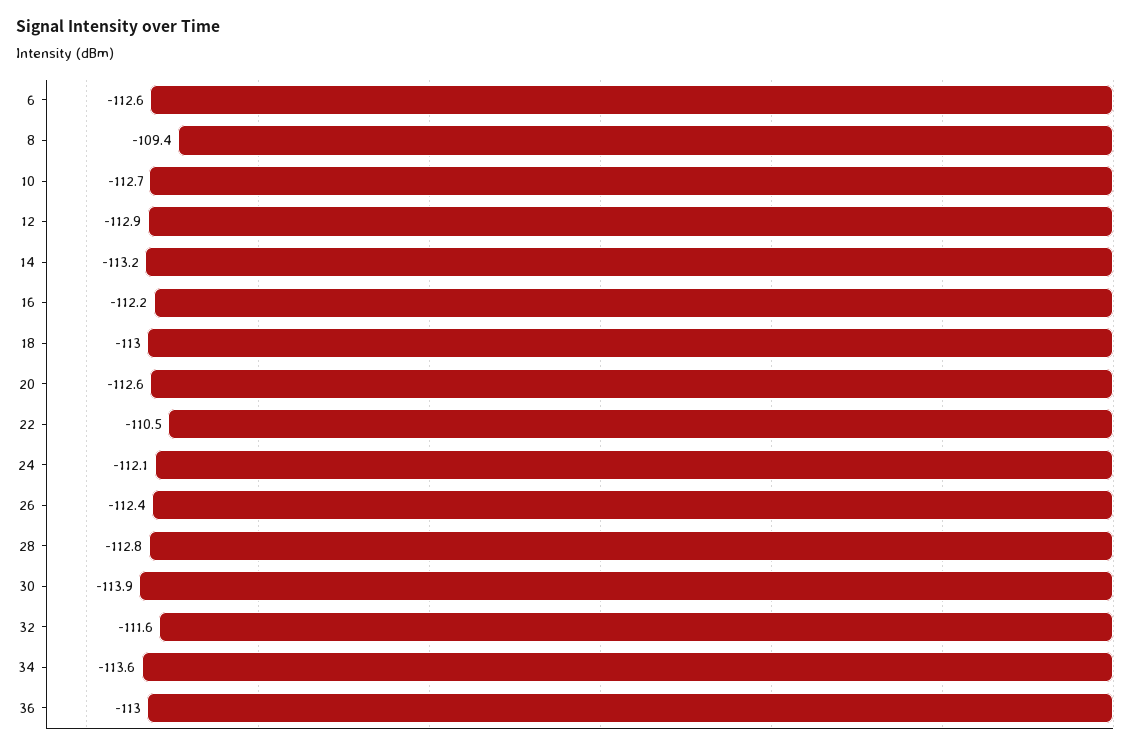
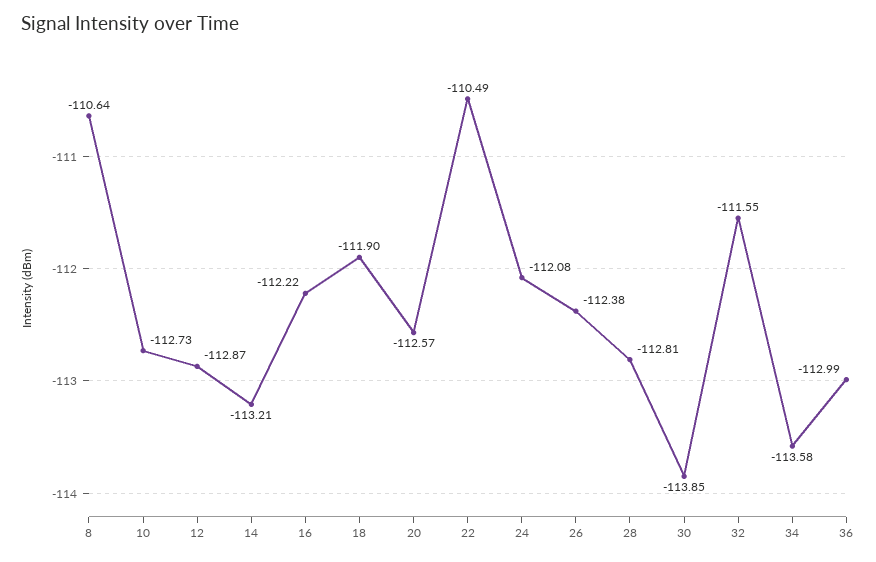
6: -112.6 -> none
8: -109.4 -> -110.64
18: -113 -> -111.9

